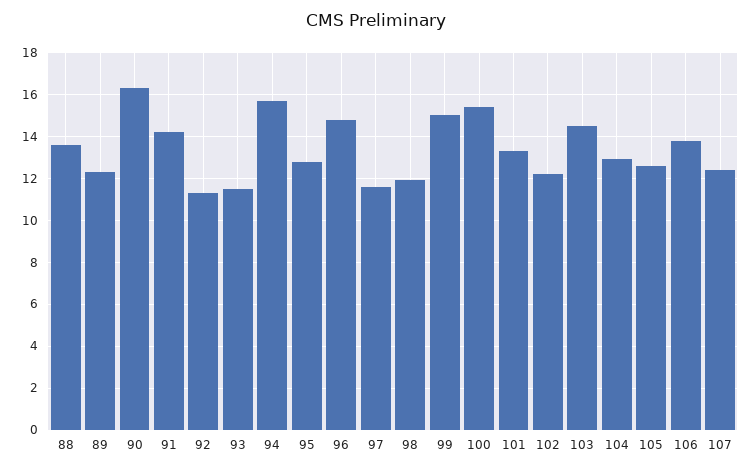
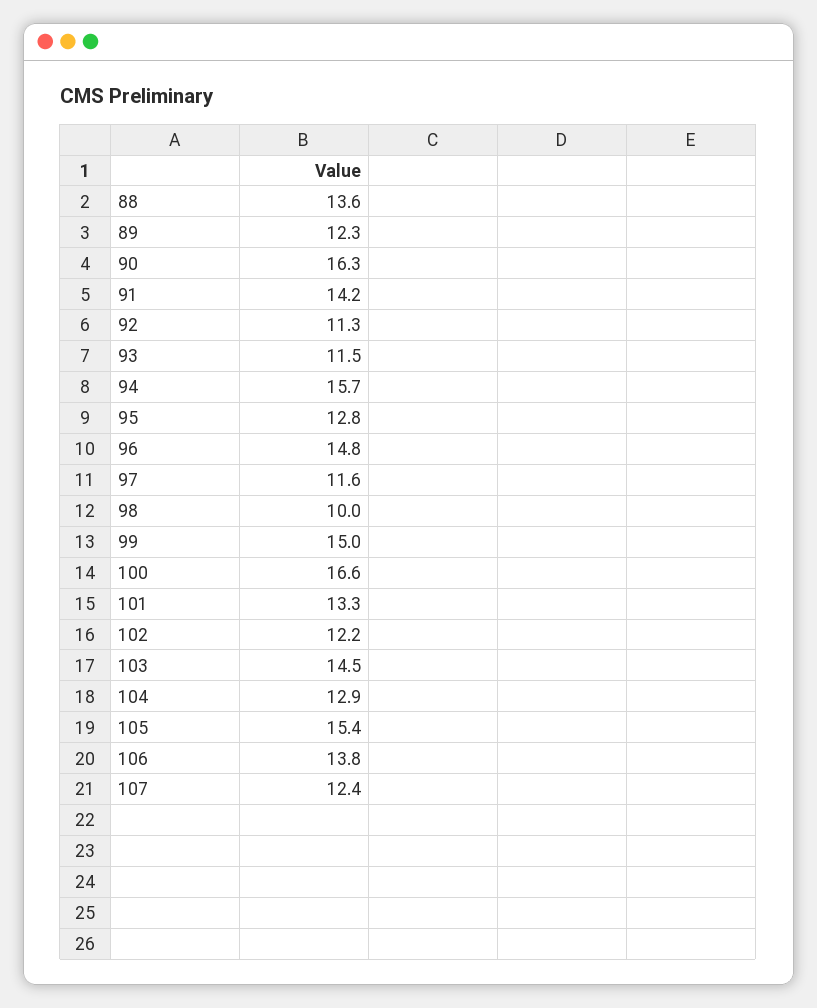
98: 12 -> 10
100: 15.5 -> 16.6
105: 12.5 -> 15.4

